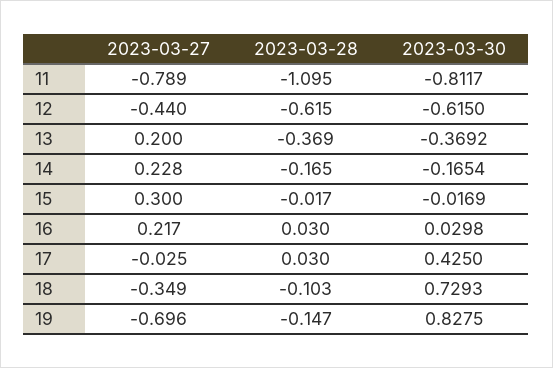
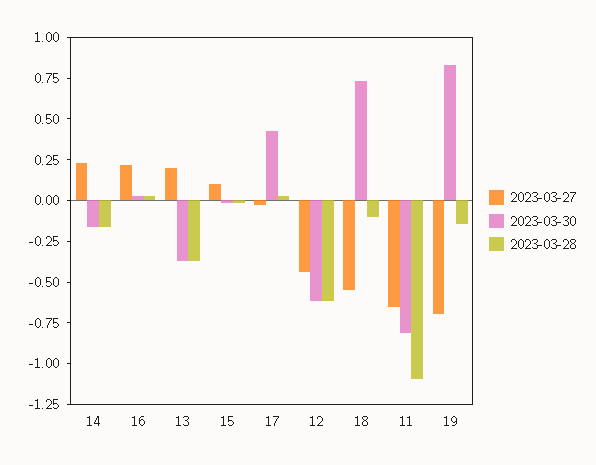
2023-03-27, 11: -0.789 -> -0.65
2023-03-27, 15: 0.3 -> 0.1
2023-03-27, 18: -0.349 -> -0.55

